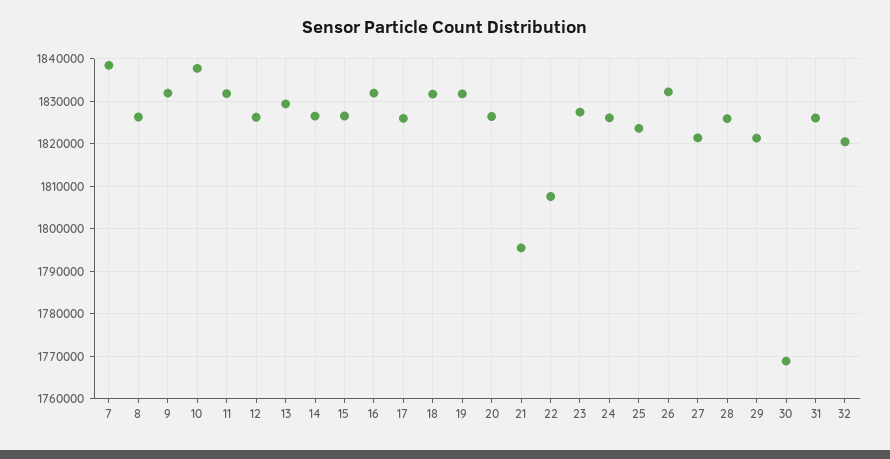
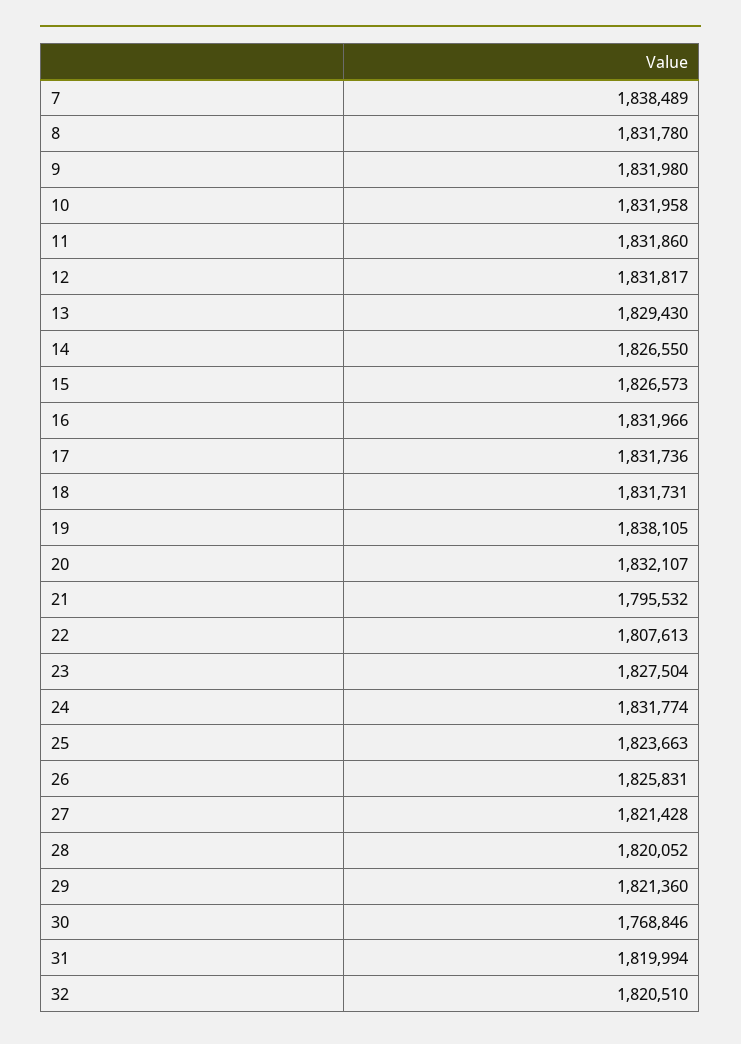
8: 1826000 -> 1831780
10: 1838000 -> 1831958
12: 1826000 -> 1831817
17: 1826000 -> 1831736
19: 1832000 -> 1838105
20: 1826000 -> 1832107
24: 1826000 -> 1831774
26: 1832000 -> 1825831
28: 1826000 -> 1820052
31: 1826000 -> 1819994

